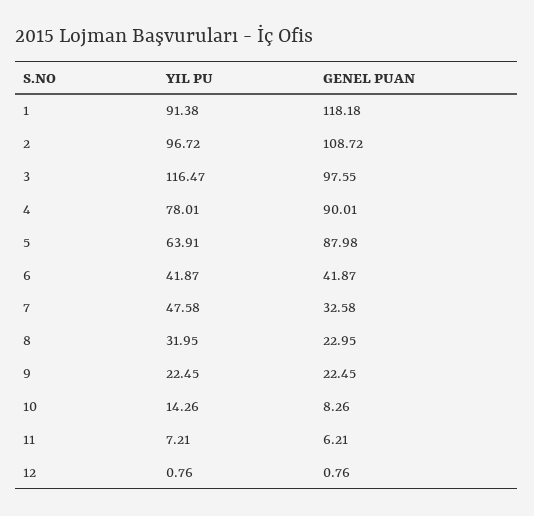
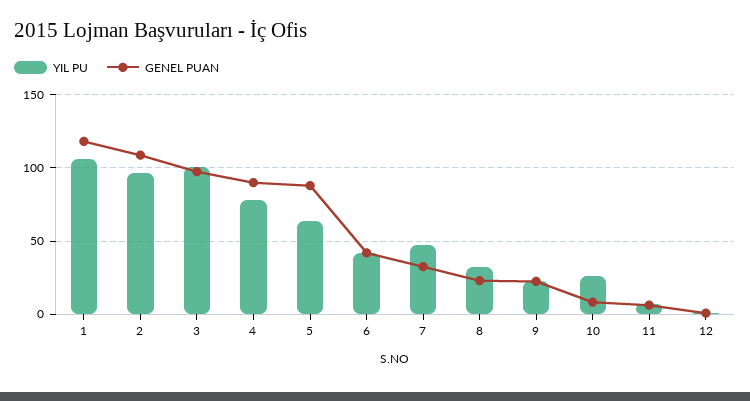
YIL PU, 1: 91.38 -> 105
YIL PU, 3: 116.47 -> 100
YIL PU, 10: 14.26 -> 25

